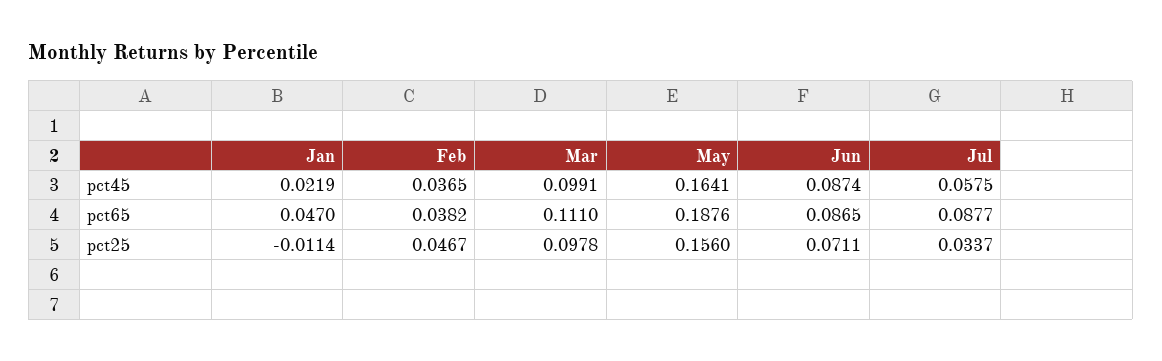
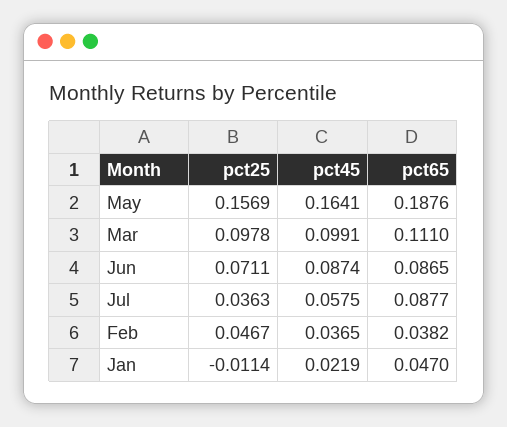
May, pct25: 0.156 -> 0.1569
Jul, pct25: 0.0337 -> 0.0363

